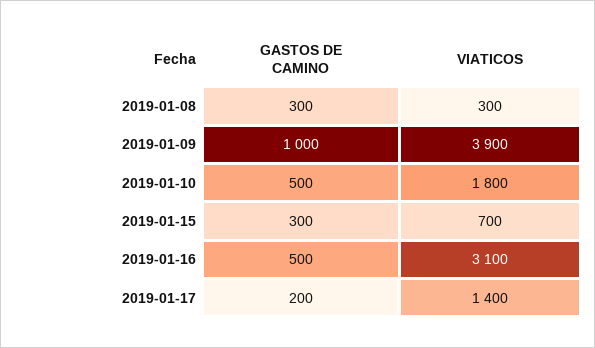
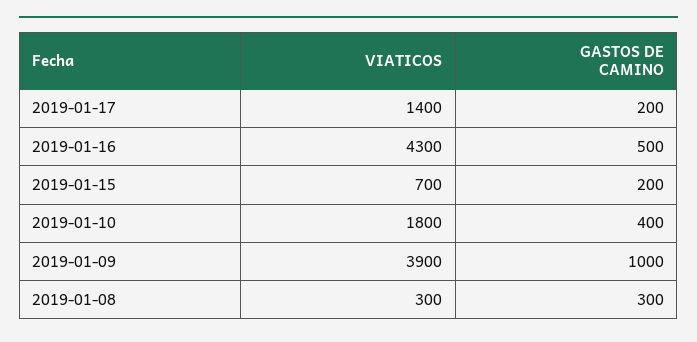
GASTOS DE CAMINO, 2019-01-10: 500 -> 400
GASTOS DE CAMINO, 2019-01-15: 300 -> 200
VIATICOS, 2019-01-16: 3100 -> 4300

